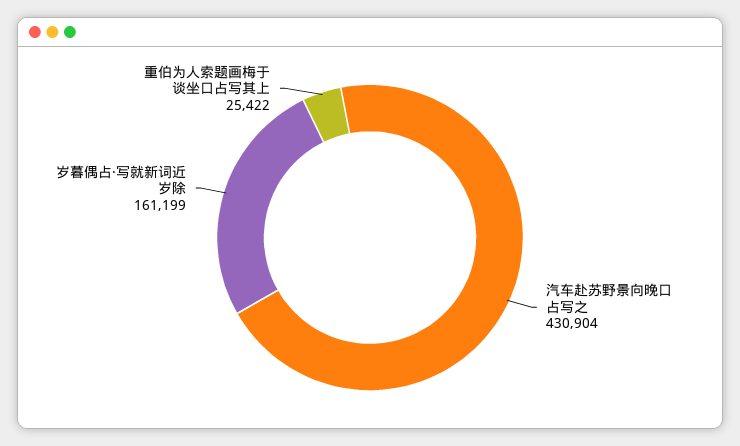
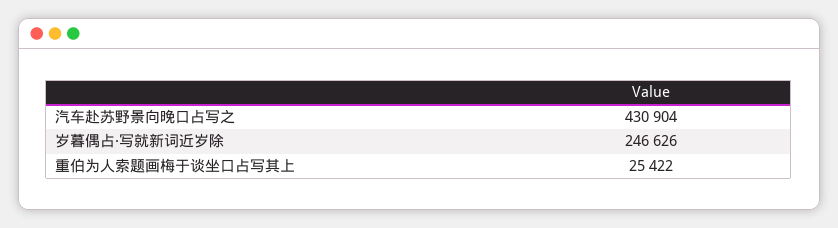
岁暮偶占·写就新词近岁除: 161199 -> 246626

